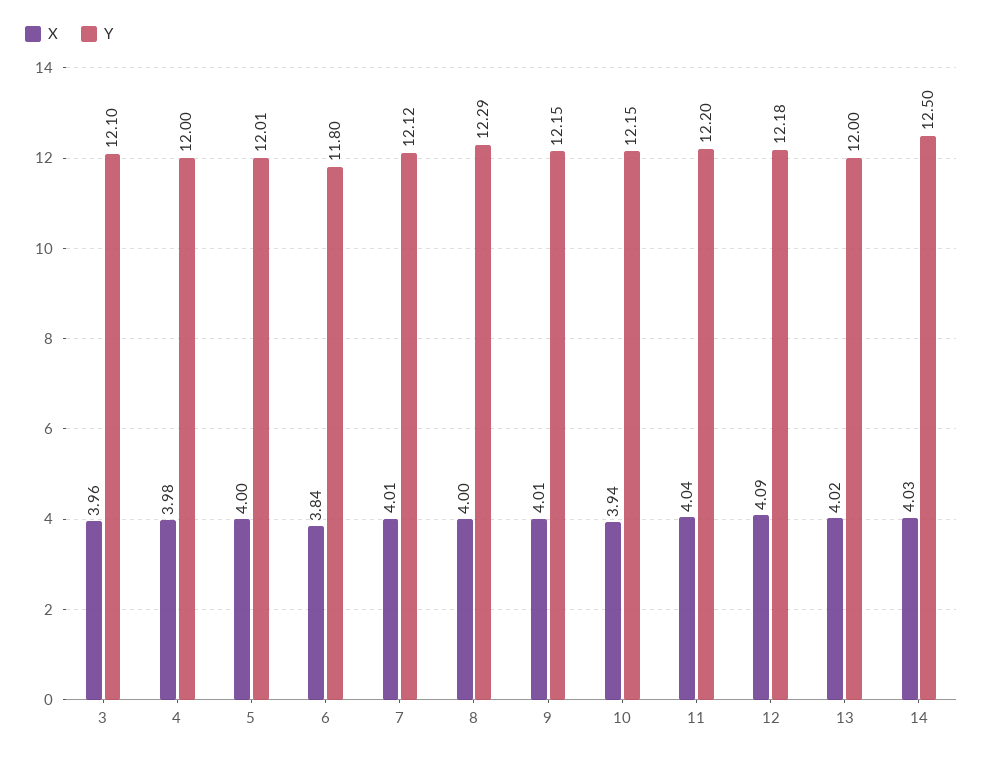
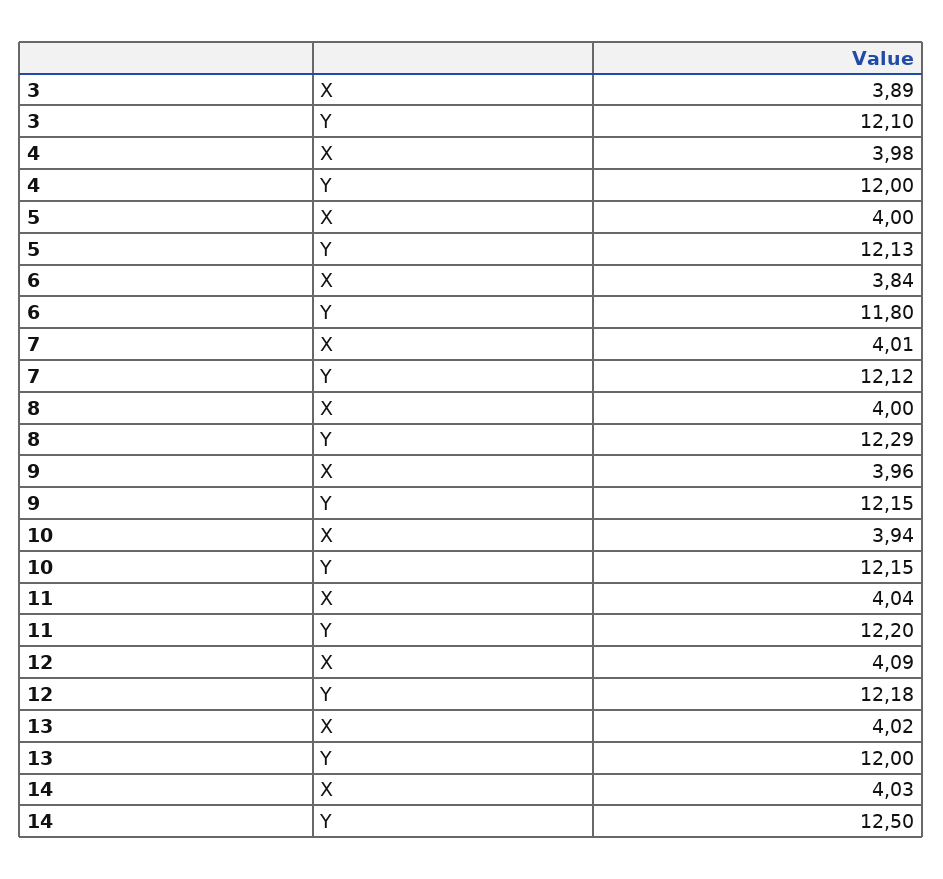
X, 3: 3.96 -> 3.89
Y, 5: 12.01 -> 12.13
X, 9: 4.01 -> 3.96

